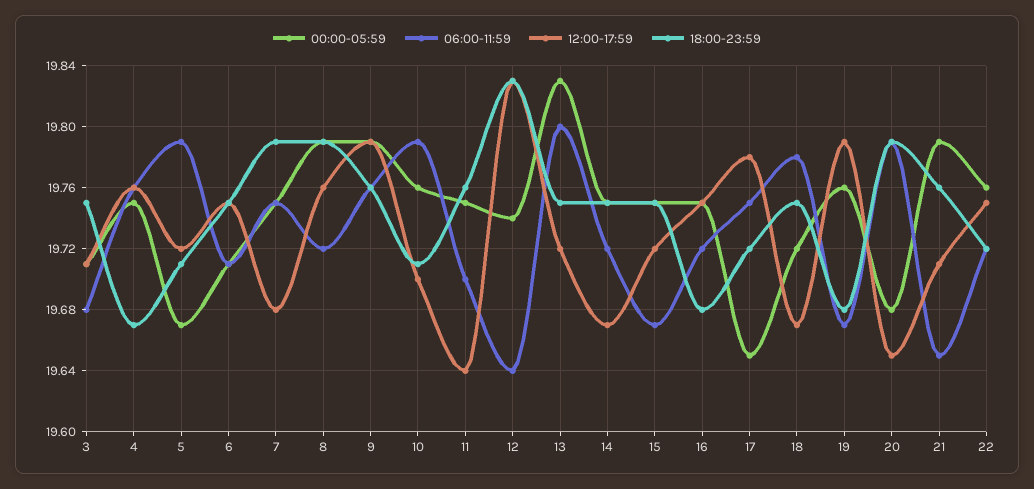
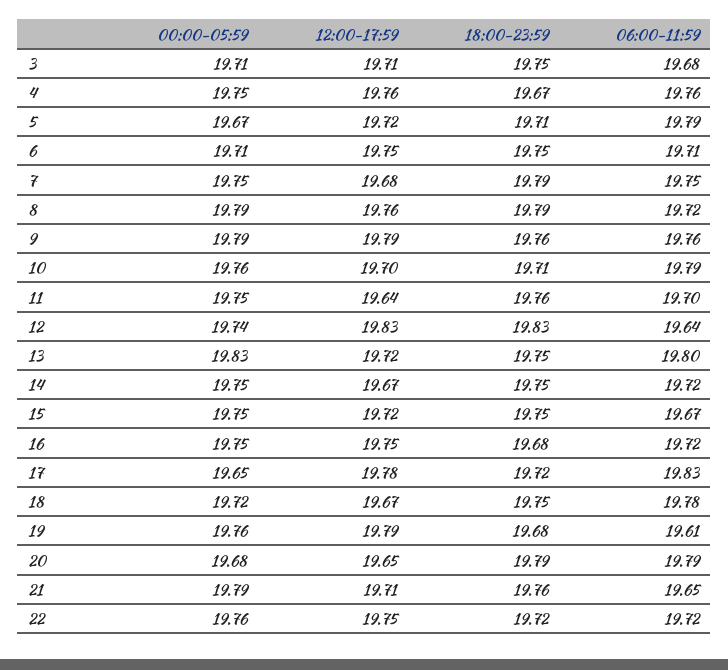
06:00-11:59, 17: 19.75 -> 19.83
06:00-11:59, 19: 19.67 -> 19.61

